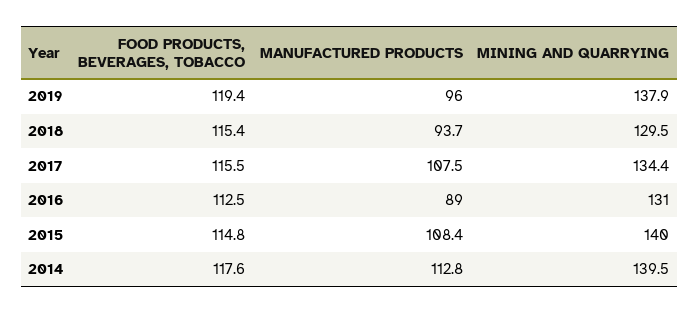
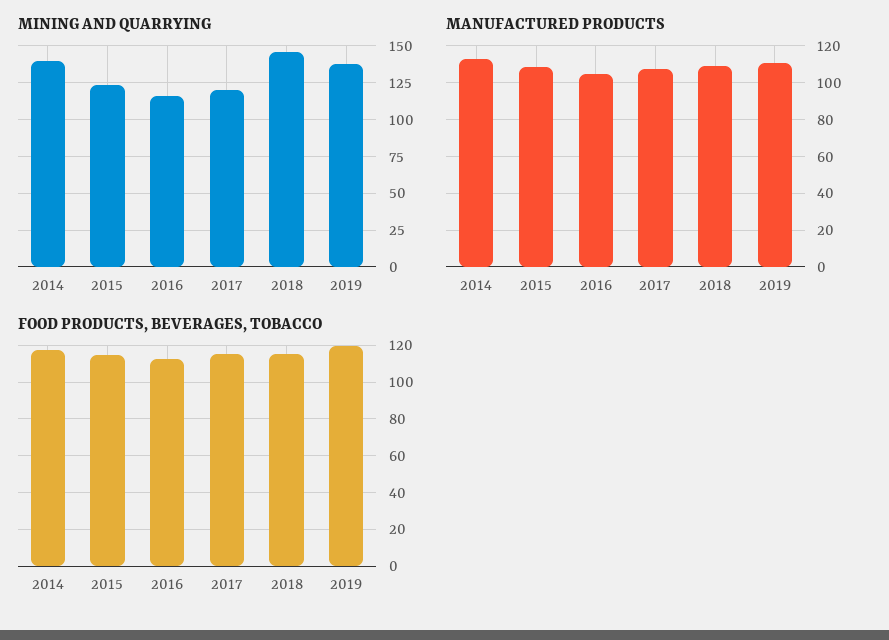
MANUFACTURED PRODUCTS, 2019: 96 -> 110
MANUFACTURED PRODUCTS, 2018: 93.7 -> 110
MINING AND QUARRYING, 2018: 129.5 -> 145
MINING AND QUARRYING, 2017: 134.4 -> 120
MANUFACTURED PRODUCTS, 2016: 89 -> 105
MINING AND QUARRYING, 2016: 131 -> 115
MINING AND QUARRYING, 2015: 140 -> 125

